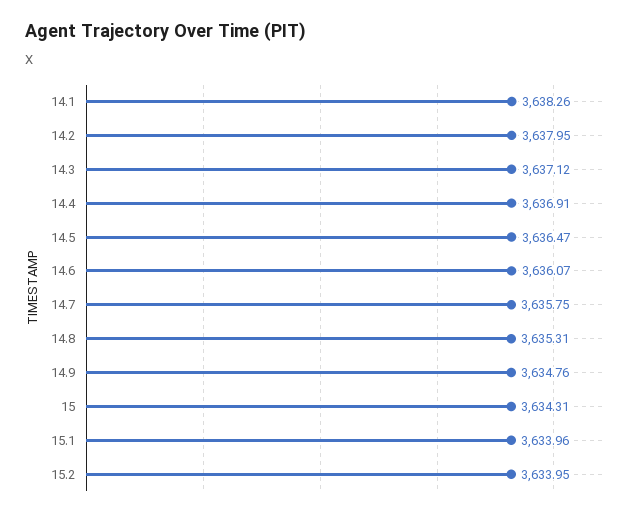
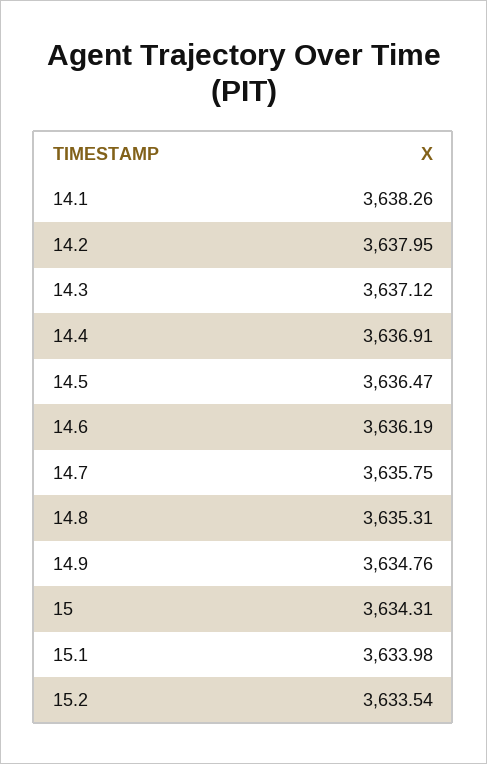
14.6: 3636.07 -> 3636.19
15.1: 3633.96 -> 3633.98
15.2: 3633.95 -> 3633.54

